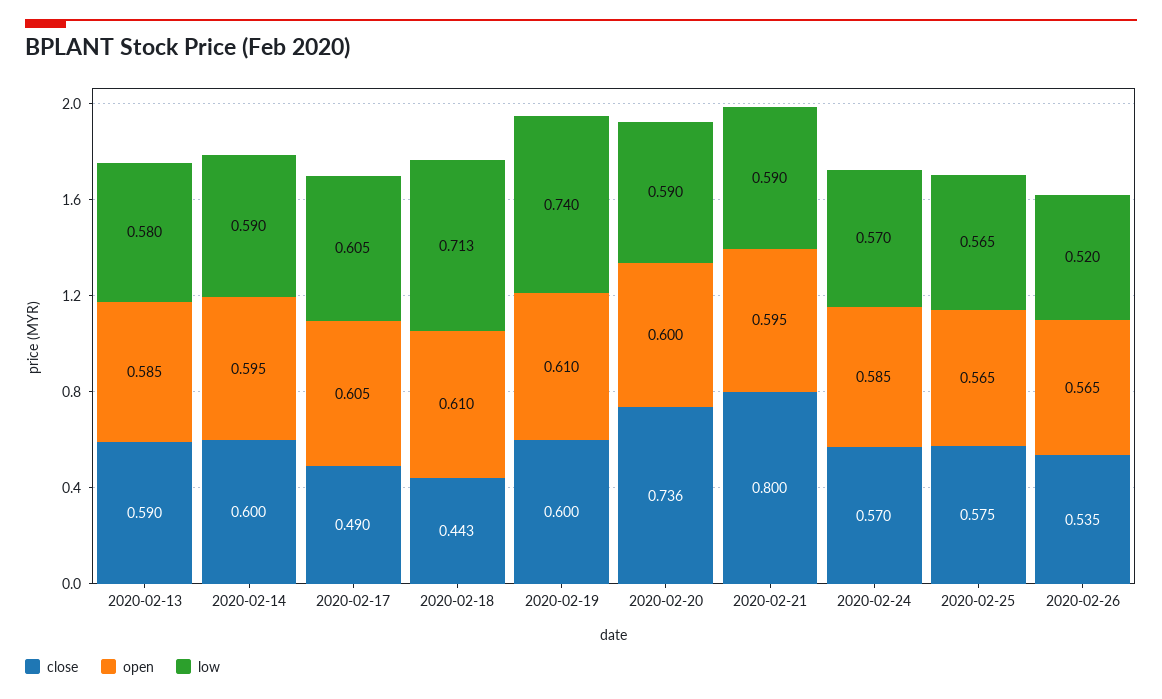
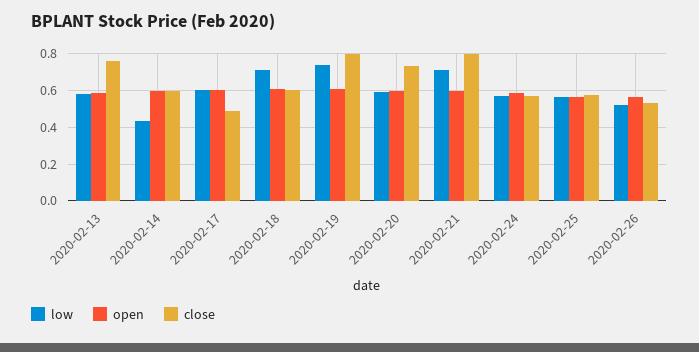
close, 2020-02-13: 0.59 -> 0.75
low, 2020-02-14: 0.59 -> 0.45
close, 2020-02-18: 0.443 -> 0.6
close, 2020-02-19: 0.6 -> 0.8
low, 2020-02-21: 0.59 -> 0.7

